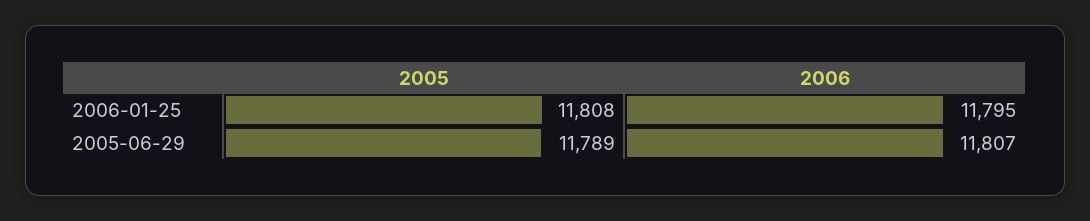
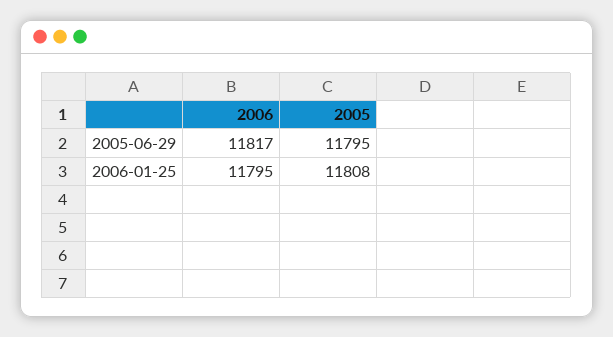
2005, 2005-06-29: 11789 -> 11795
2006, 2005-06-29: 11807 -> 11817

